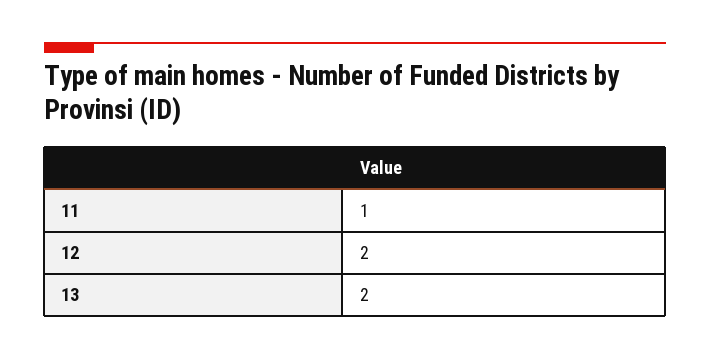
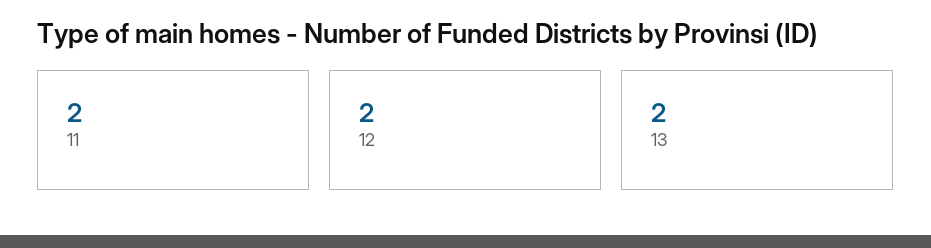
11: 1 -> 2

